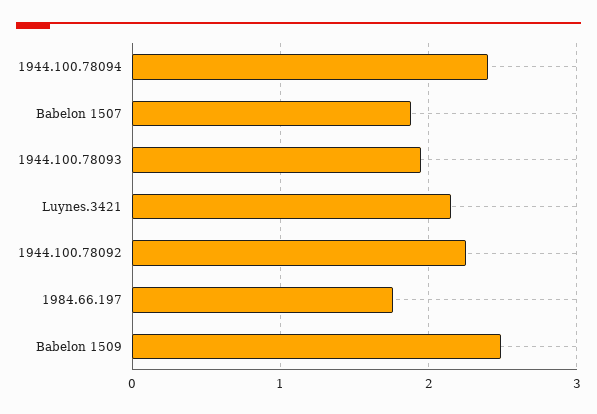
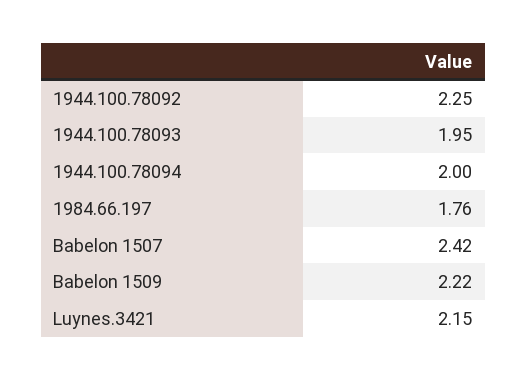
1944.100.78094: 2.4 -> 2
Babelon 1507: 1.9 -> 2.42
Babelon 1509: 2.5 -> 2.22

